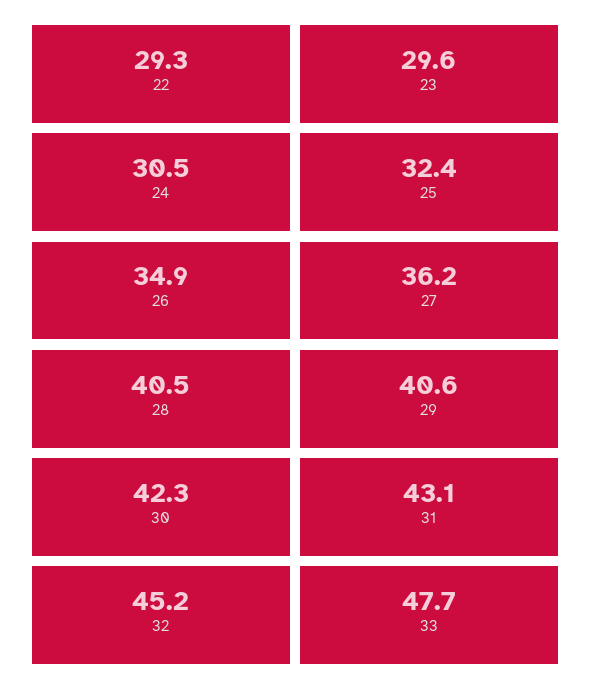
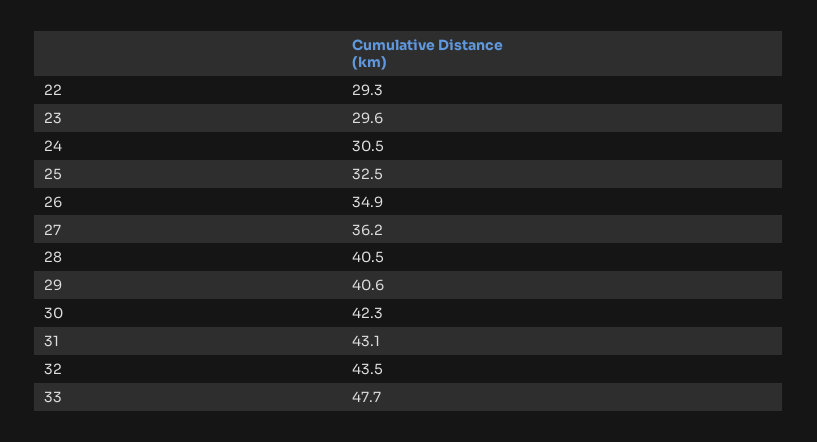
25: 32.4 -> 32.5
32: 45.2 -> 43.5

